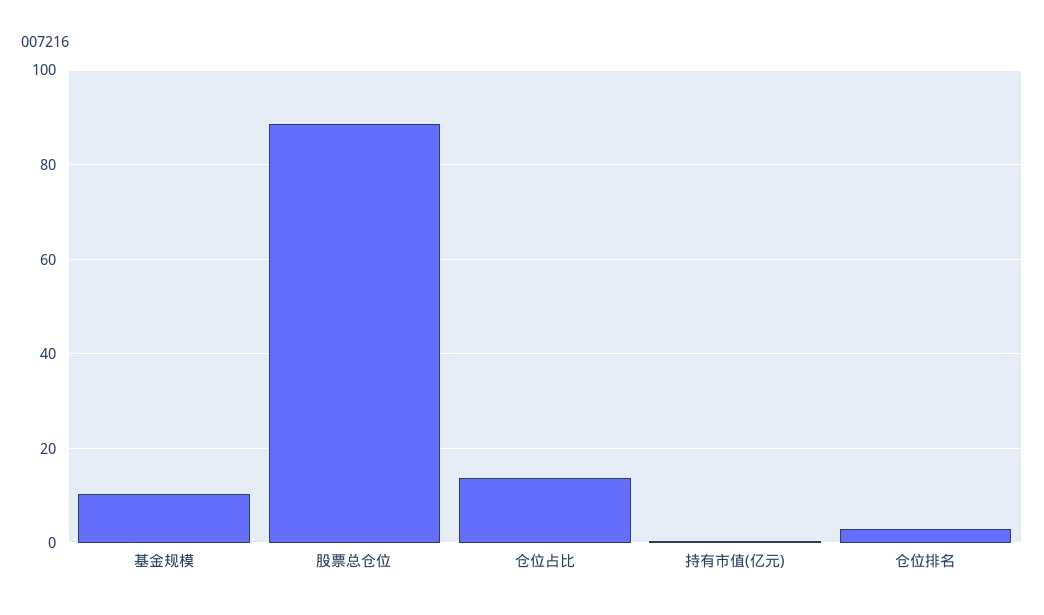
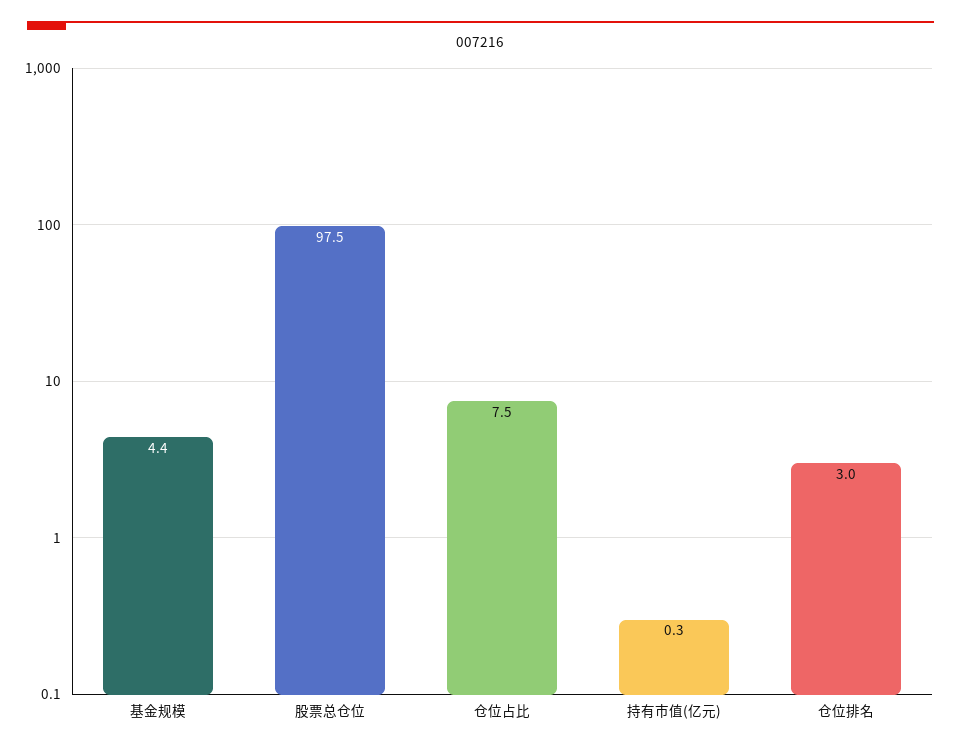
基金规模: 10 -> 4.4
股票总仓位: 88 -> 97.5
仓位占比: 14 -> 7.5

